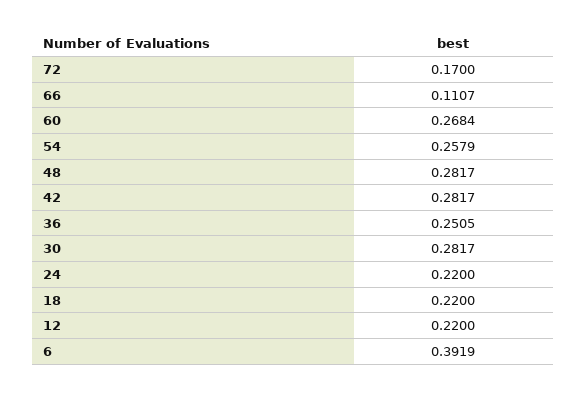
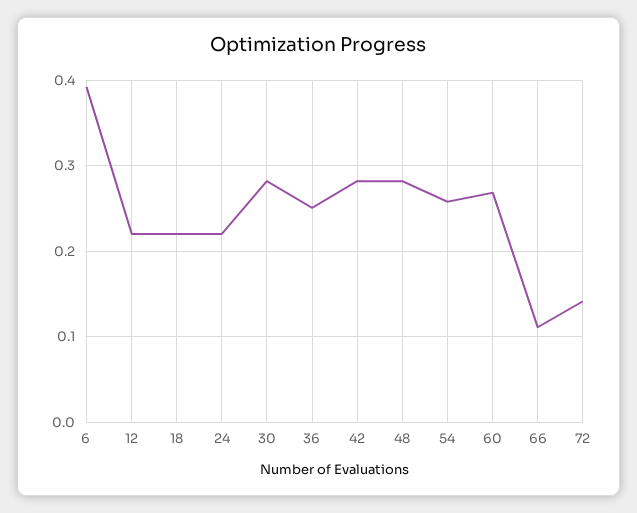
72: 0.17 -> 0.14

